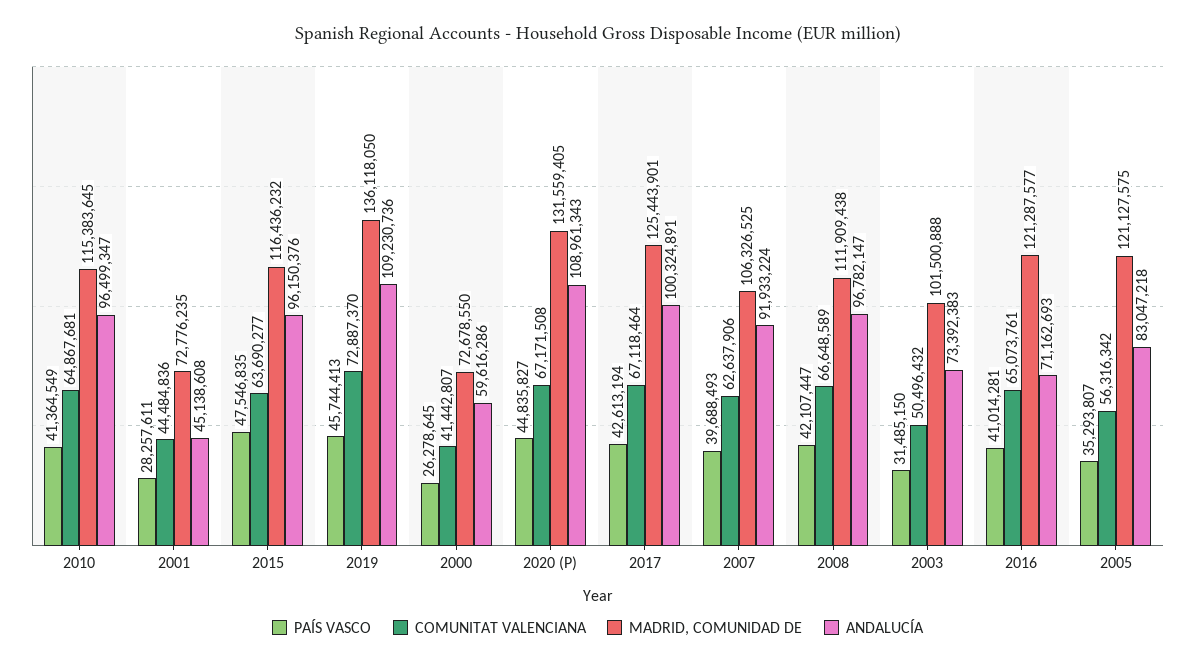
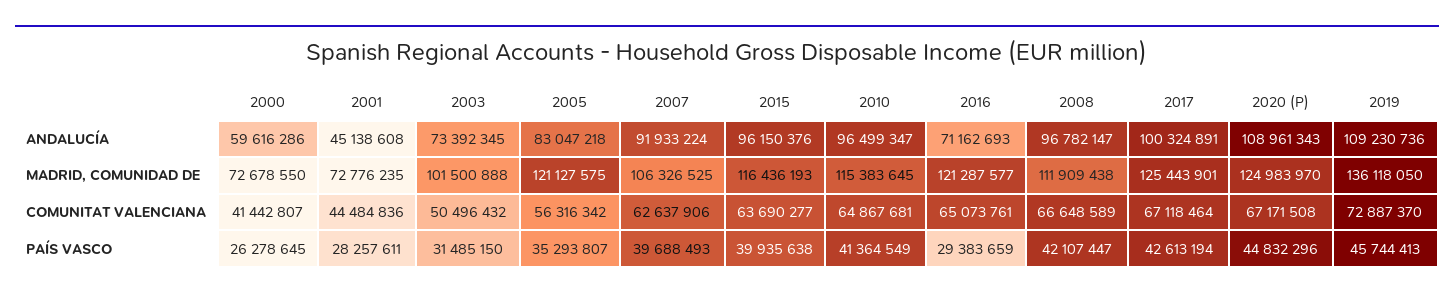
PAÍS VASCO, 2015: 47546835 -> 39935638
MADRID, COMUNIDAD DE, 2015: 116436232 -> 116436193
PAÍS VASCO, 2020 (P): 44835827 -> 44832296
MADRID, COMUNIDAD DE, 2020 (P): 131559405 -> 124983970
ANDALUCÍA, 2003: 73392383 -> 73392345
PAÍS VASCO, 2016: 41014281 -> 29383659

